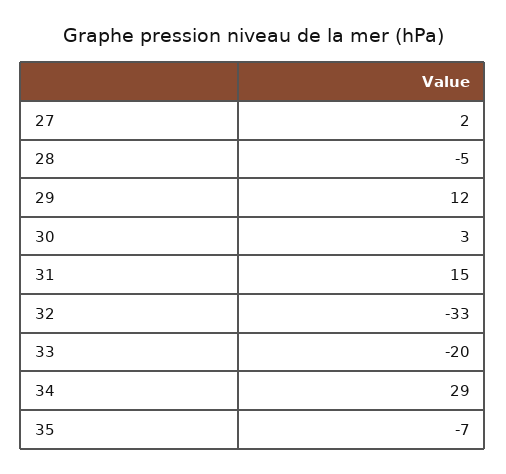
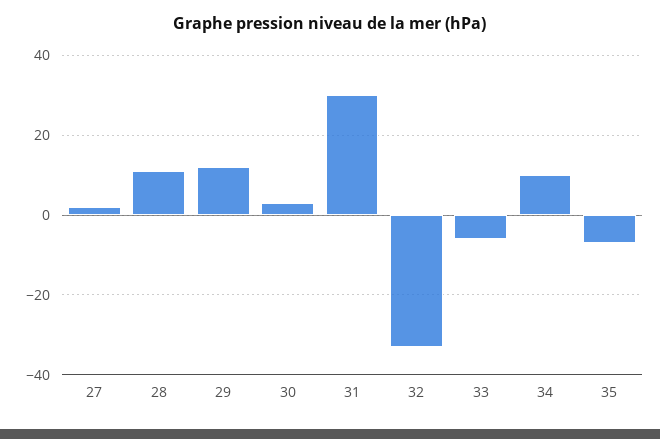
28: -5 -> 10
31: 15 -> 30
33: -20 -> -5
34: 29 -> 10

